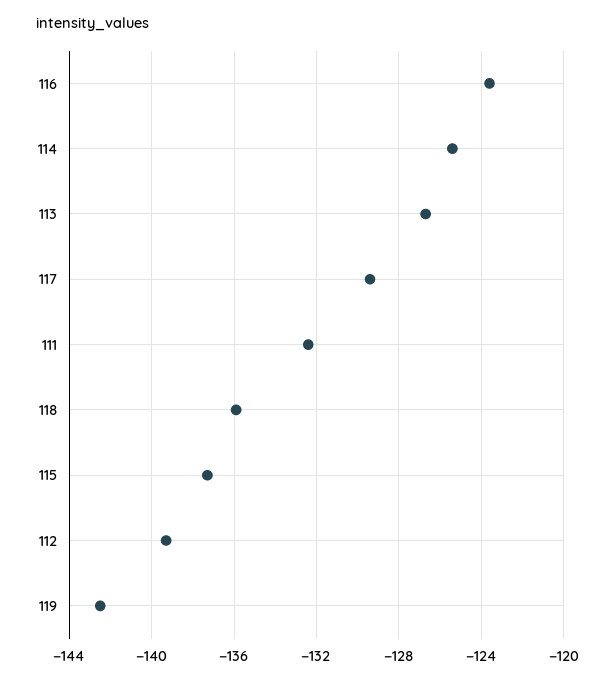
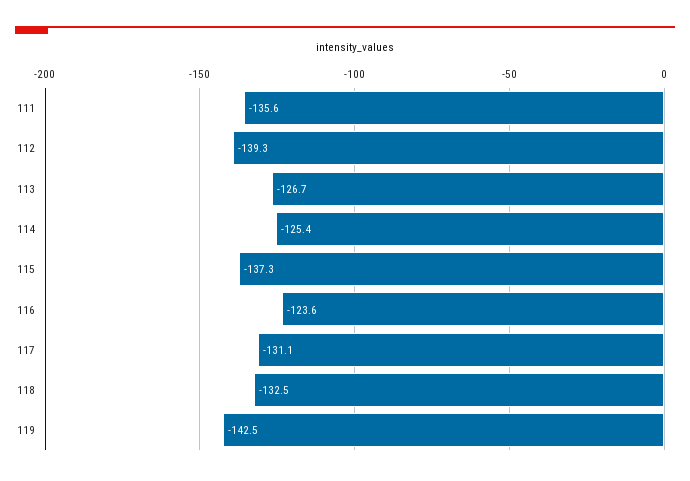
117: -129.5 -> -131.1
111: -132.5 -> -135.6
118: -136 -> -132.5

